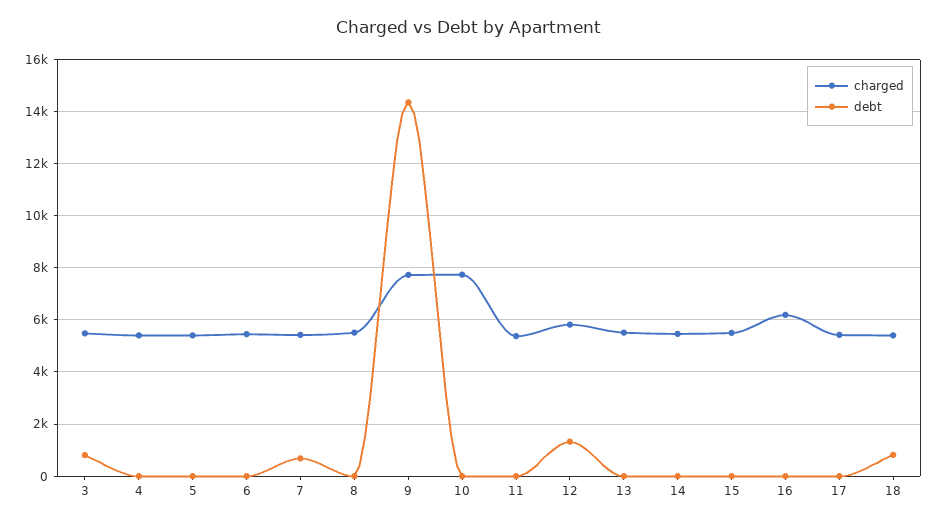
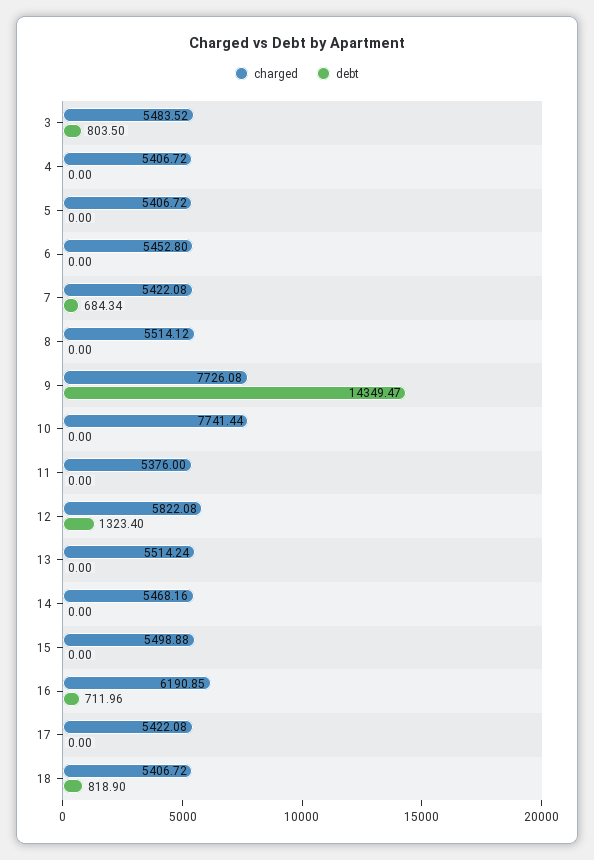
debt, 16: 0 -> 711.96

